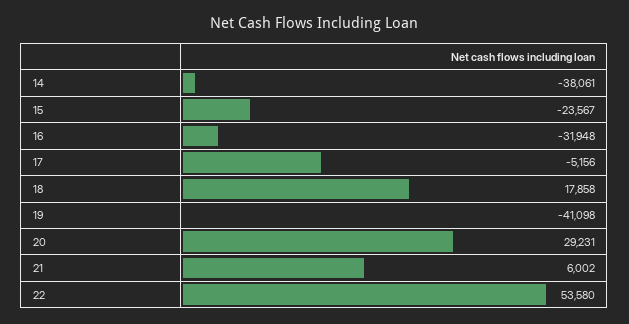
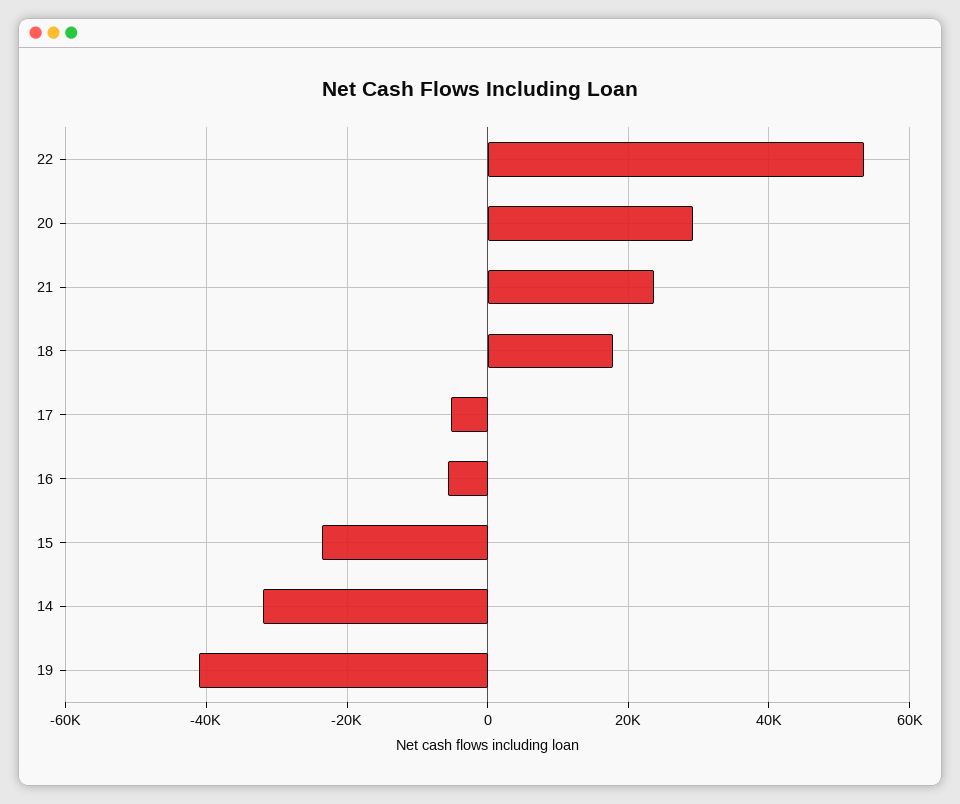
14: -38061 -> -32000
16: -31948 -> -6000
21: 6002 -> 24000

